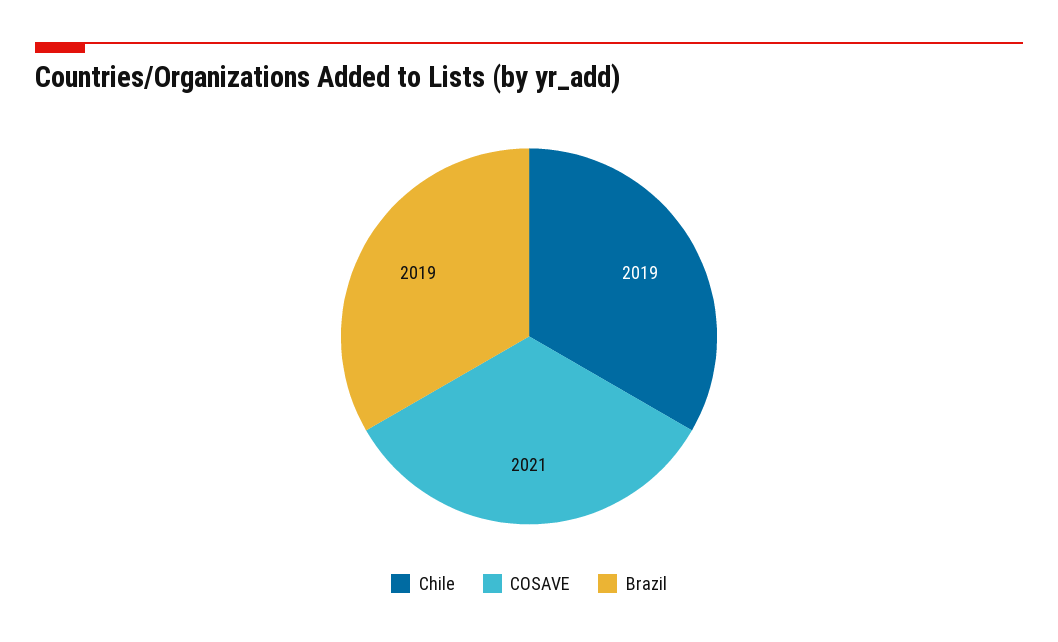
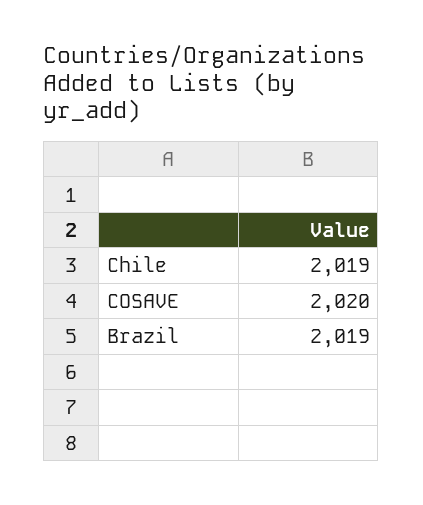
COSAVE: 2021 -> 2020

